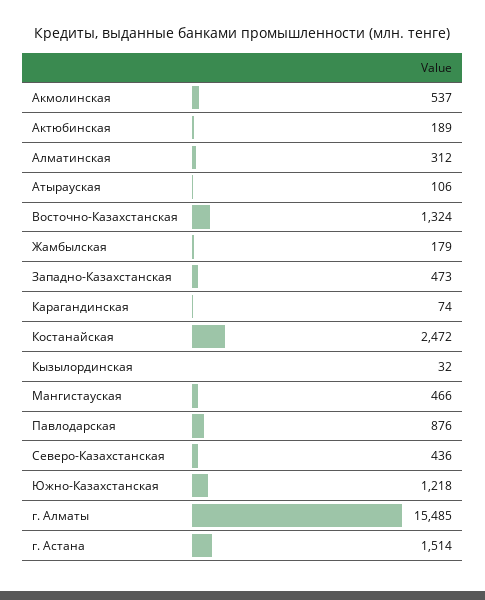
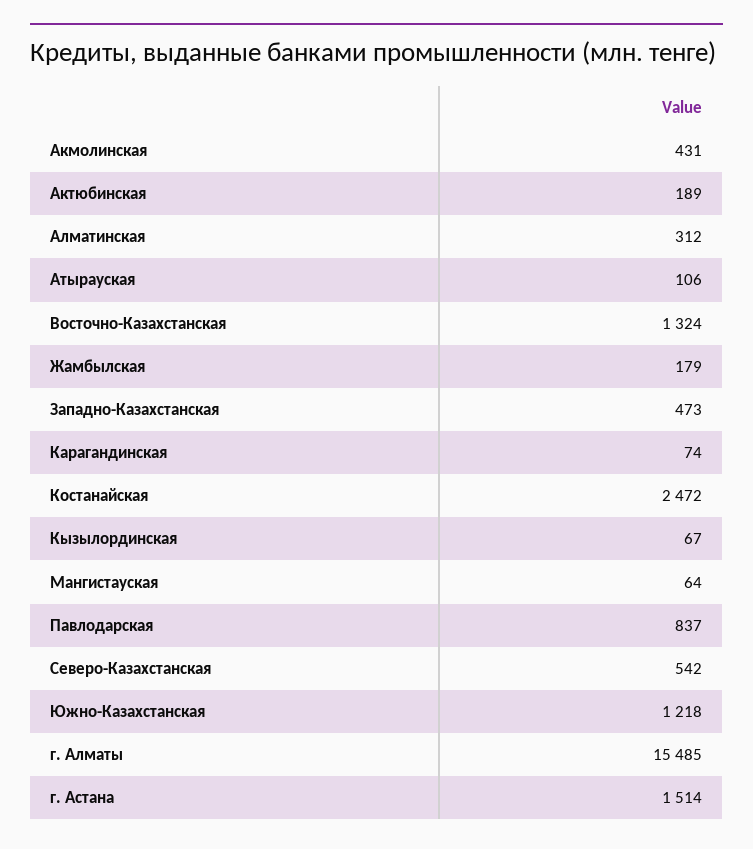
Акмолинская: 537 -> 431
Кызылординская: 32 -> 67
Мангистауская: 466 -> 64
Павлодарская: 876 -> 837
Северо-Казахстанская: 436 -> 542

